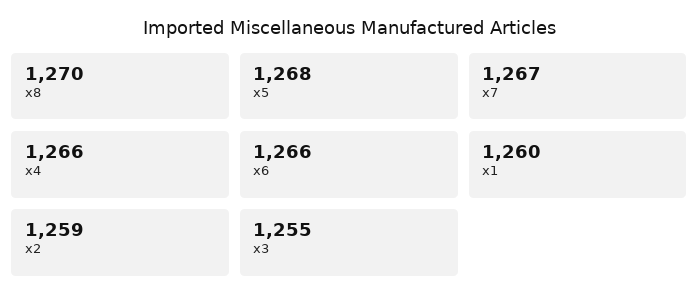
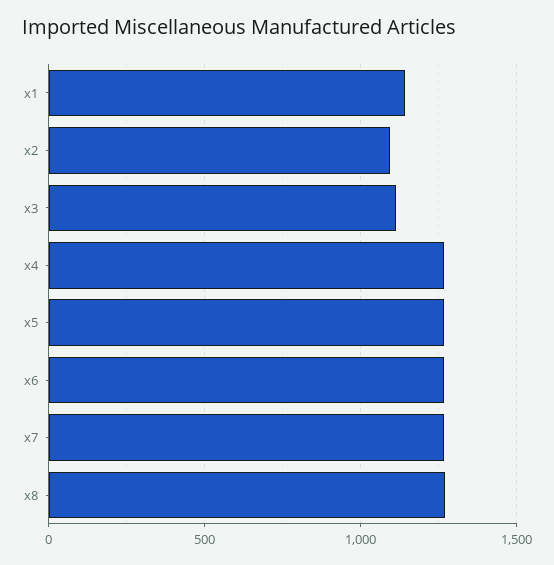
x1: 1260 -> 1150
x2: 1259 -> 1100
x3: 1255 -> 1100

